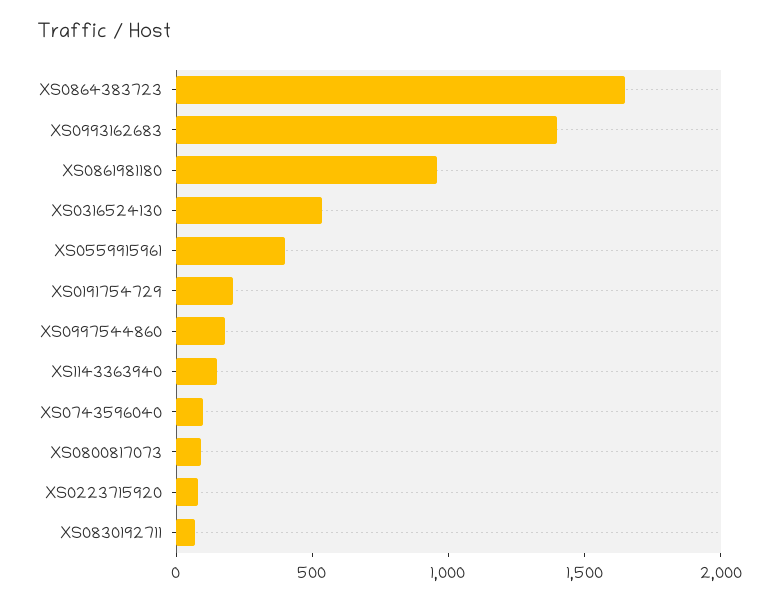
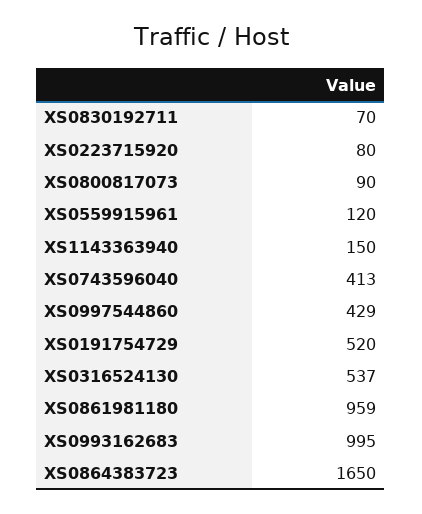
XS0993162683: 1400 -> 995
XS0559915961: 400 -> 120
XS0191754729: 200 -> 520
XS0997544860: 200 -> 429
XS0743596040: 100 -> 413

